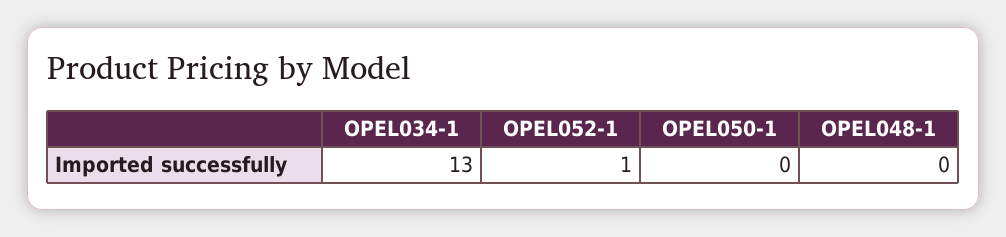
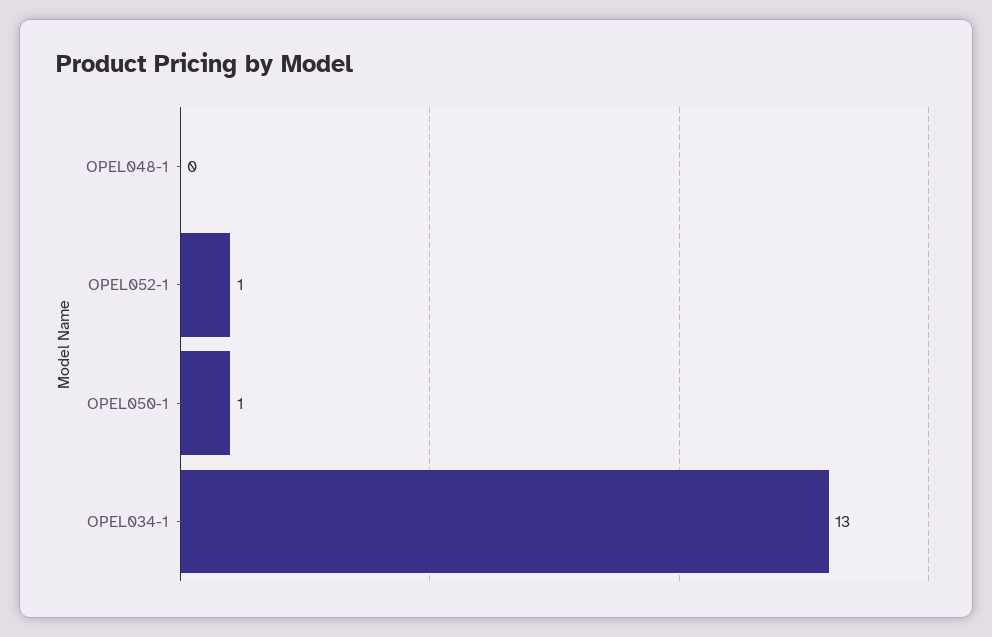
OPEL050-1: 0 -> 1

